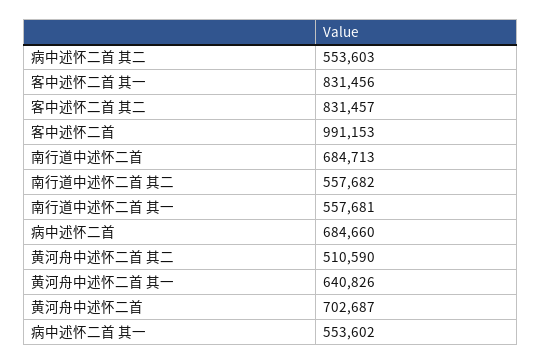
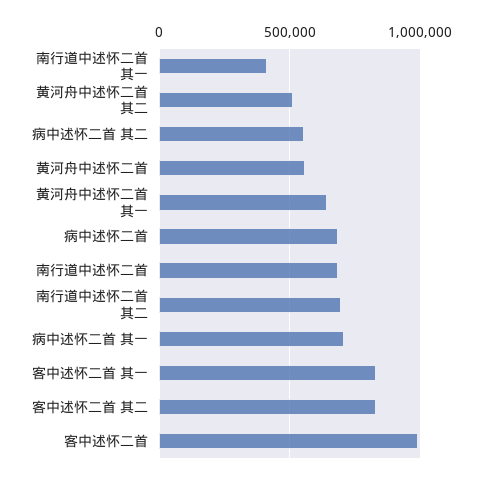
南行道中述怀二首 其二: 557682 -> 700000
南行道中述怀二首 其一: 557681 -> 400000
黄河舟中述怀二首: 702687 -> 550000
病中述怀二首 其一: 553602 -> 700000

